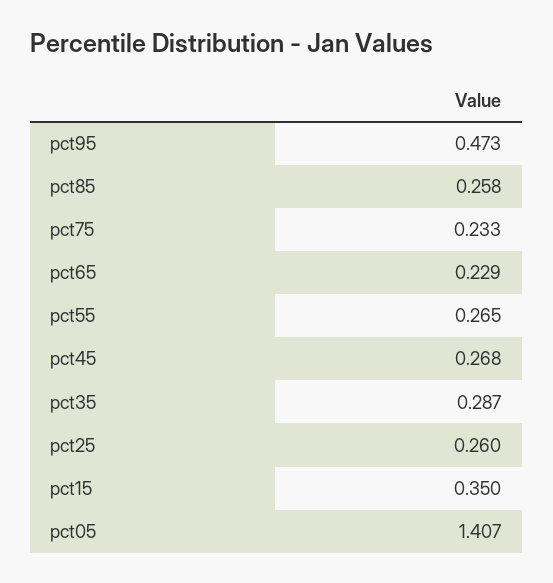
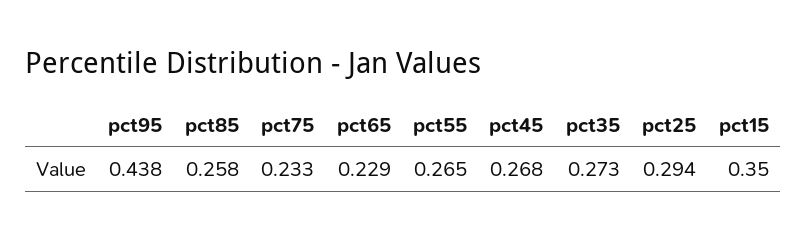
pct95: 0.473 -> 0.438
pct35: 0.287 -> 0.273
pct25: 0.26 -> 0.294
pct05: 1.407 -> none

